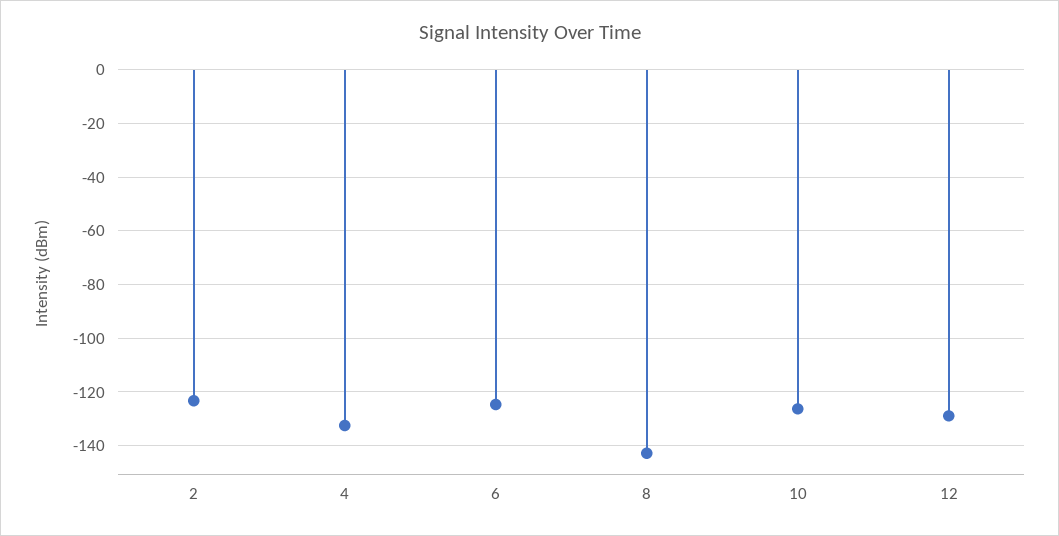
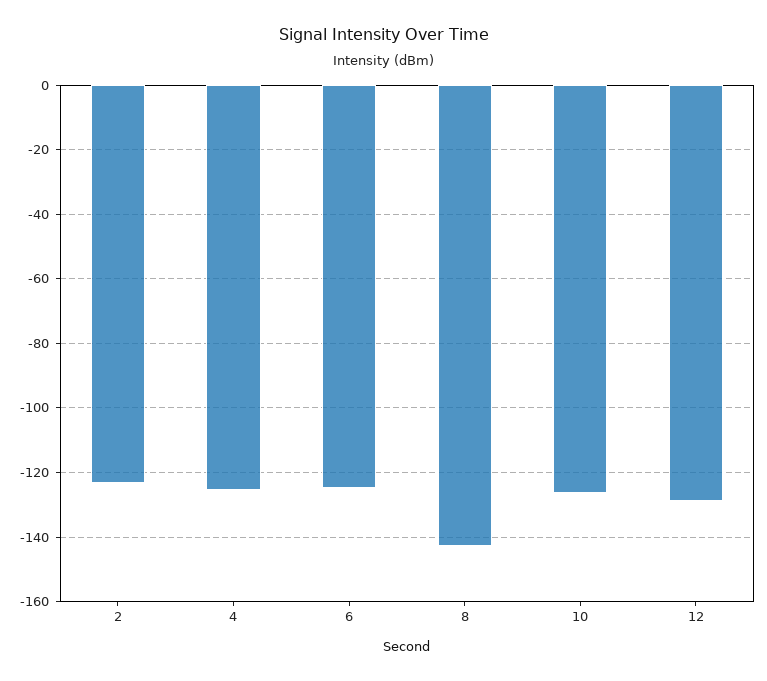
4: -132.5 -> -126

